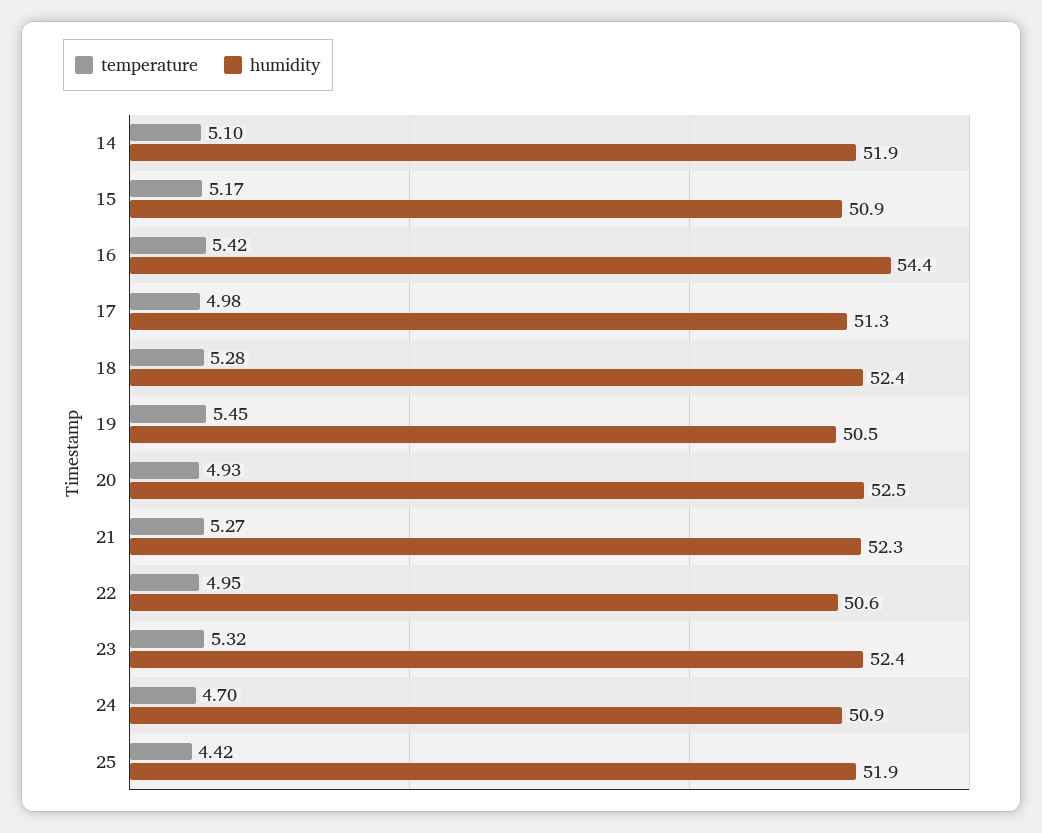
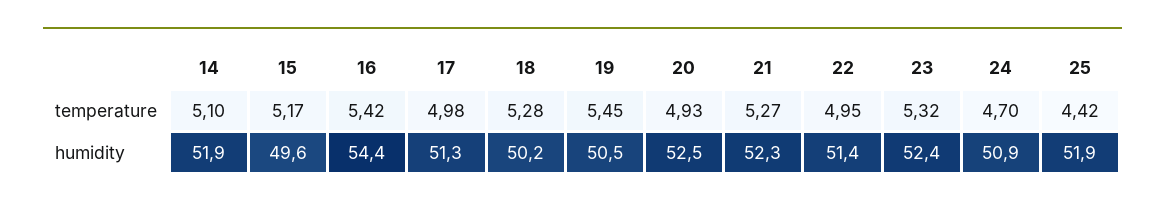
humidity, 15: 50.9 -> 49.6
humidity, 18: 52.4 -> 50.2
humidity, 22: 50.6 -> 51.4

